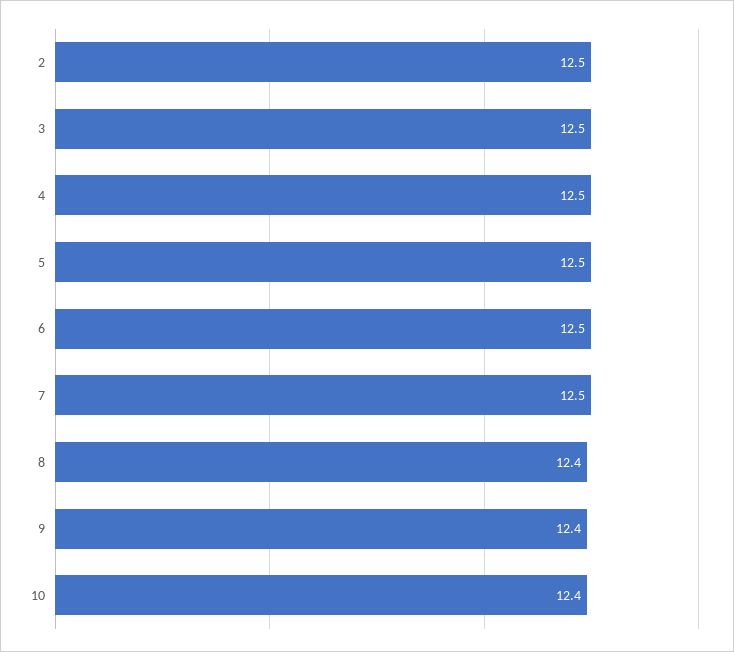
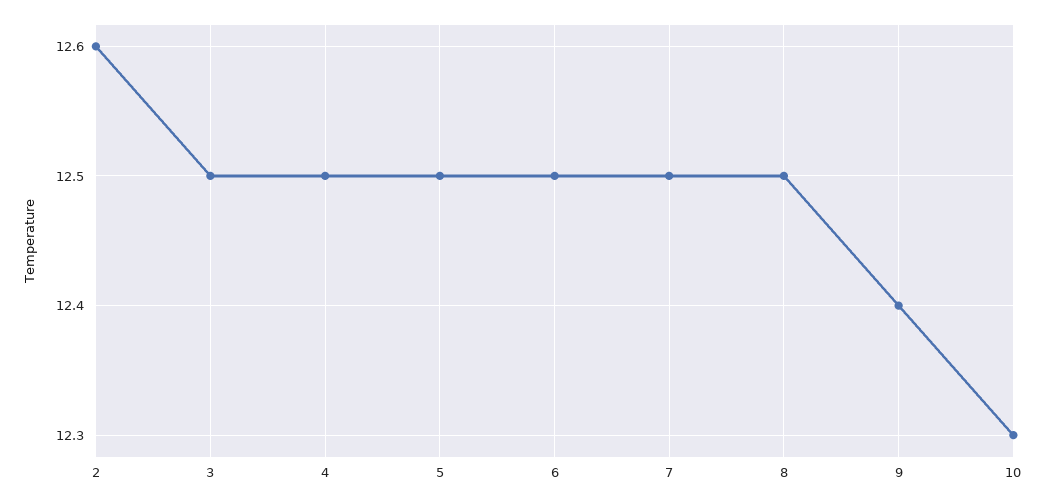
2: 12.5 -> 12.6
8: 12.4 -> 12.5
10: 12.4 -> 12.3

